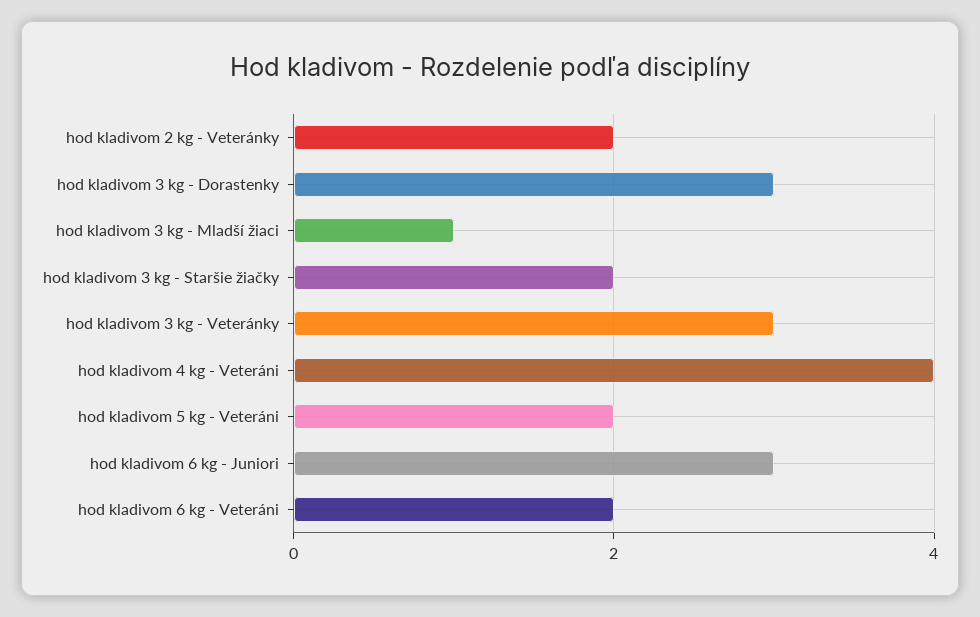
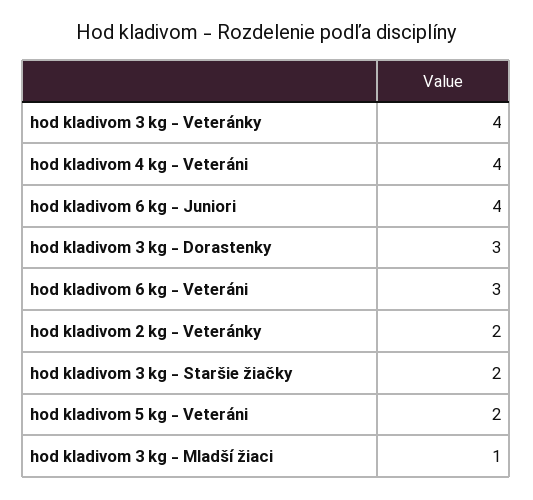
hod kladivom 3 kg - Veteránky: 3 -> 4
hod kladivom 6 kg - Juniori: 3 -> 4
hod kladivom 6 kg - Veteráni: 2 -> 3

